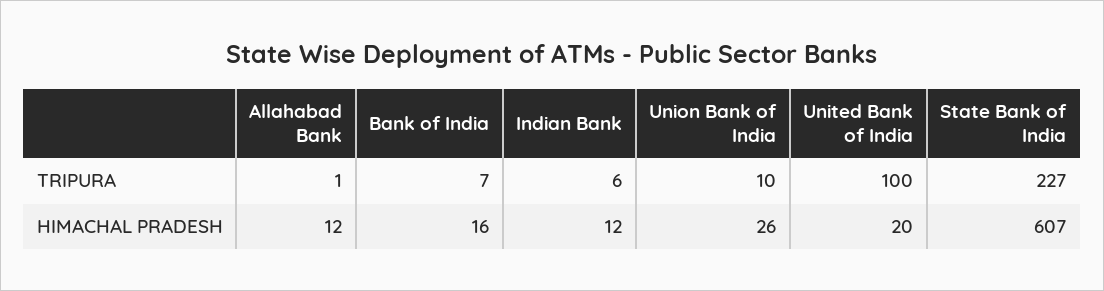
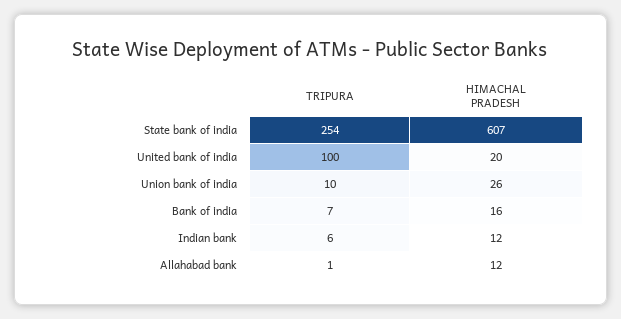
State Bank of India, TRIPURA: 227 -> 254

